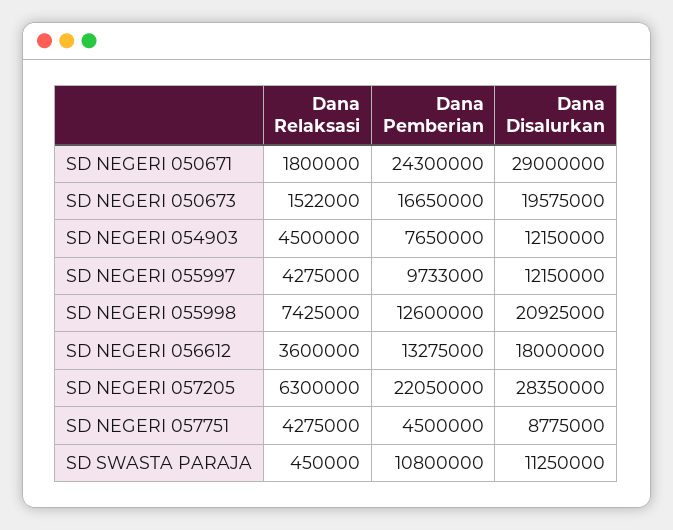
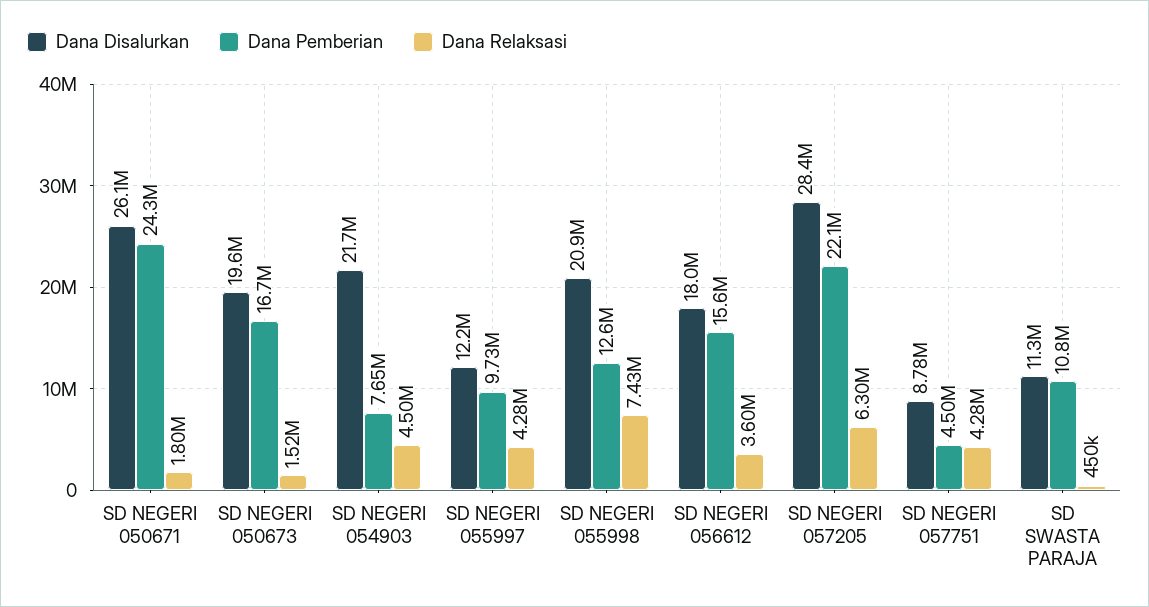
Dana Disalurkan, SD NEGERI 050671: 29000000 -> 26100000
Dana Disalurkan, SD NEGERI 054903: 12150000 -> 21700000
Dana Pemberian, SD NEGERI 056612: 13275000 -> 15600000

